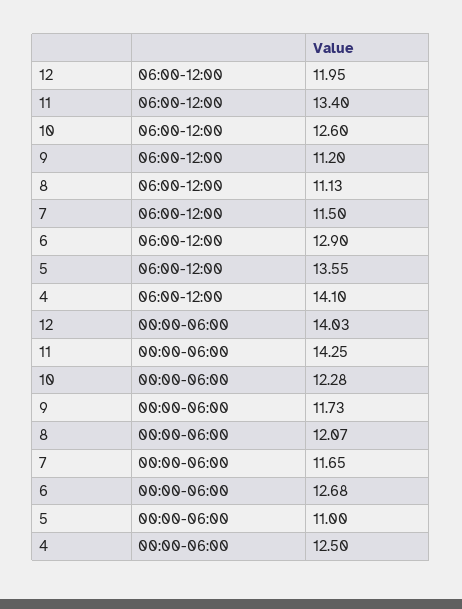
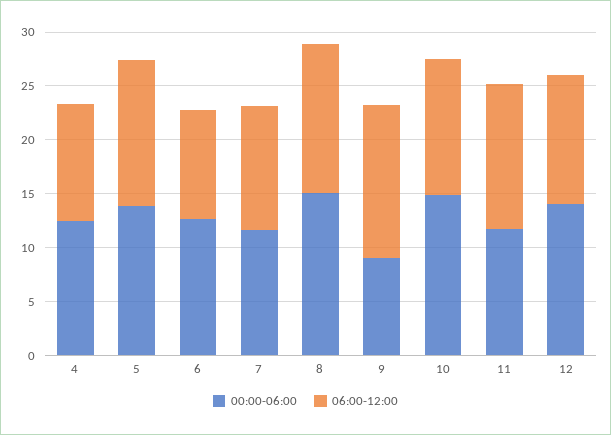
06:00-12:00, 9: 11.2 -> 14
06:00-12:00, 8: 11.13 -> 14
06:00-12:00, 6: 12.9 -> 10
06:00-12:00, 4: 14.1 -> 11
00:00-06:00, 11: 14.25 -> 12
00:00-06:00, 10: 12.28 -> 15
00:00-06:00, 9: 11.73 -> 9
00:00-06:00, 8: 12.07 -> 15
00:00-06:00, 5: 11 -> 14

